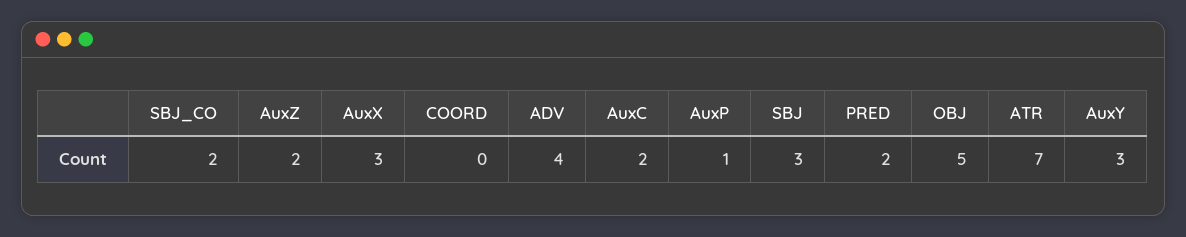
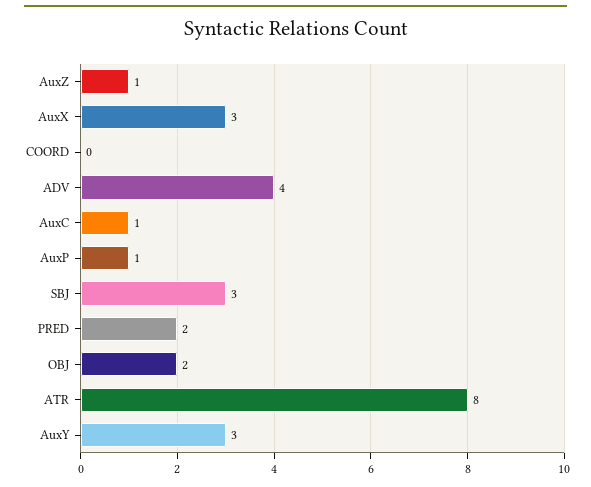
SBJ_CO: 2 -> none
AuxZ: 2 -> 1
AuxC: 2 -> 1
OBJ: 5 -> 2
ATR: 7 -> 8

